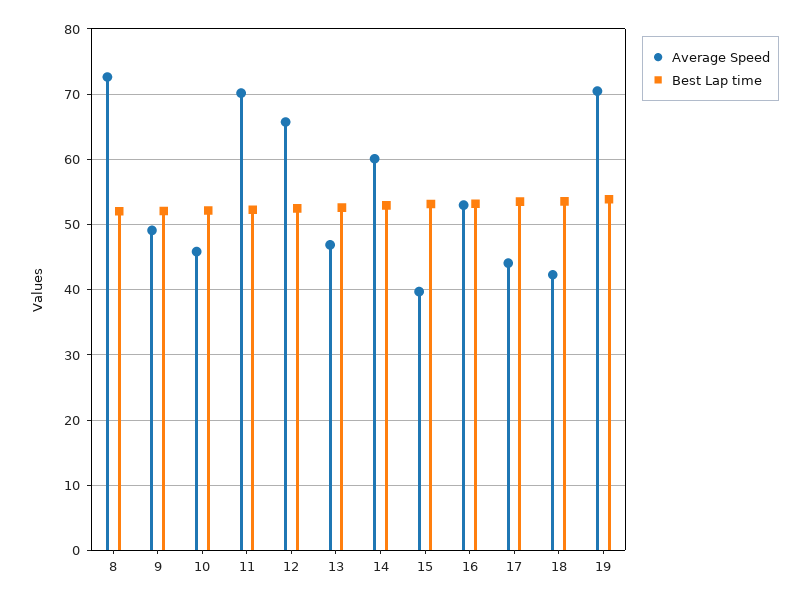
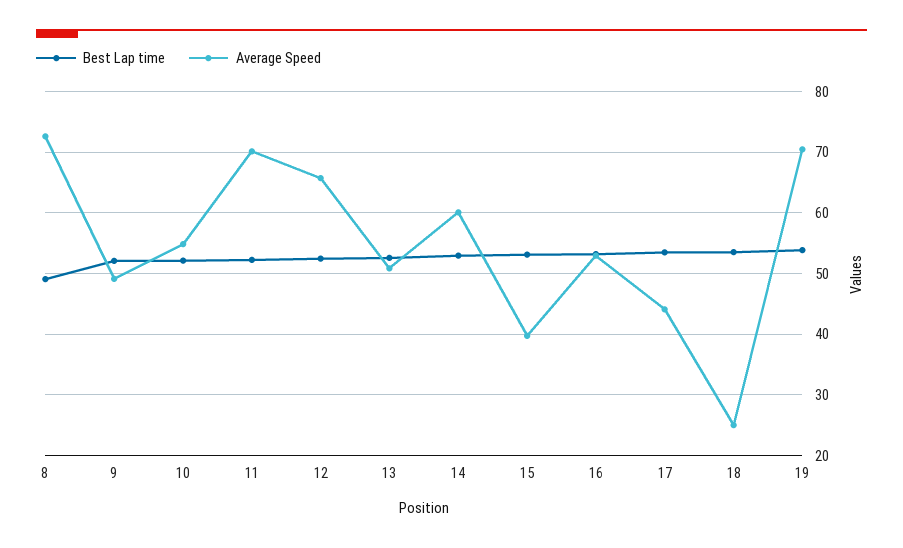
Best Lap time, 8: 52 -> 49
Average Speed, 10: 46 -> 55
Average Speed, 13: 47 -> 51
Average Speed, 18: 42 -> 25

